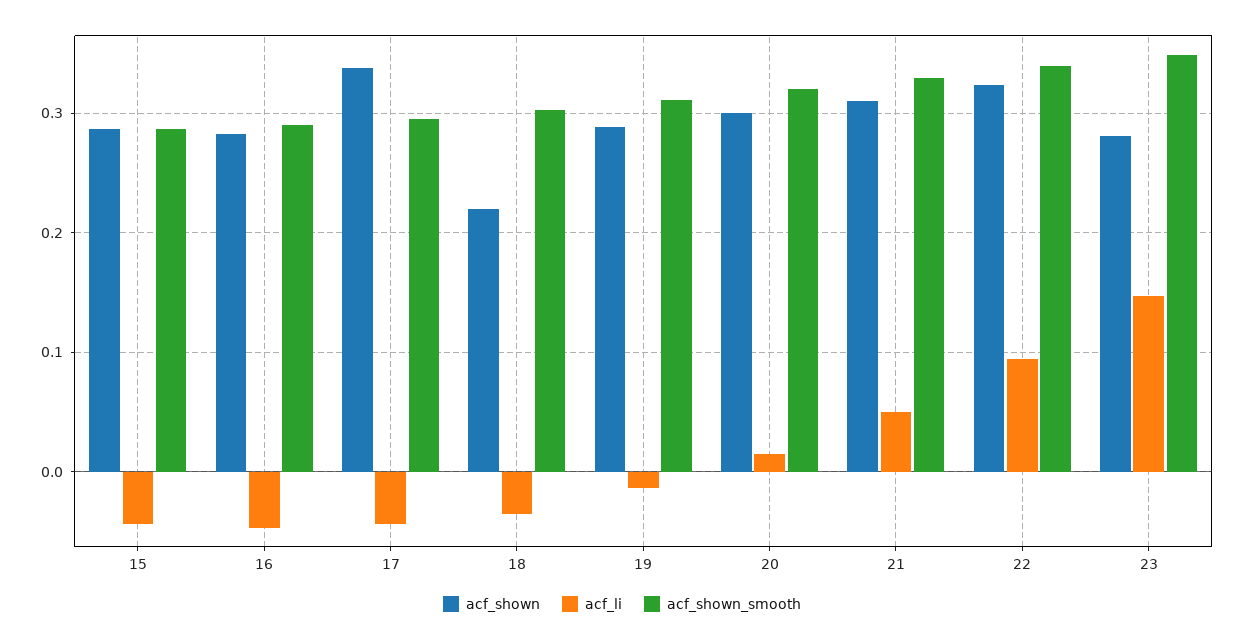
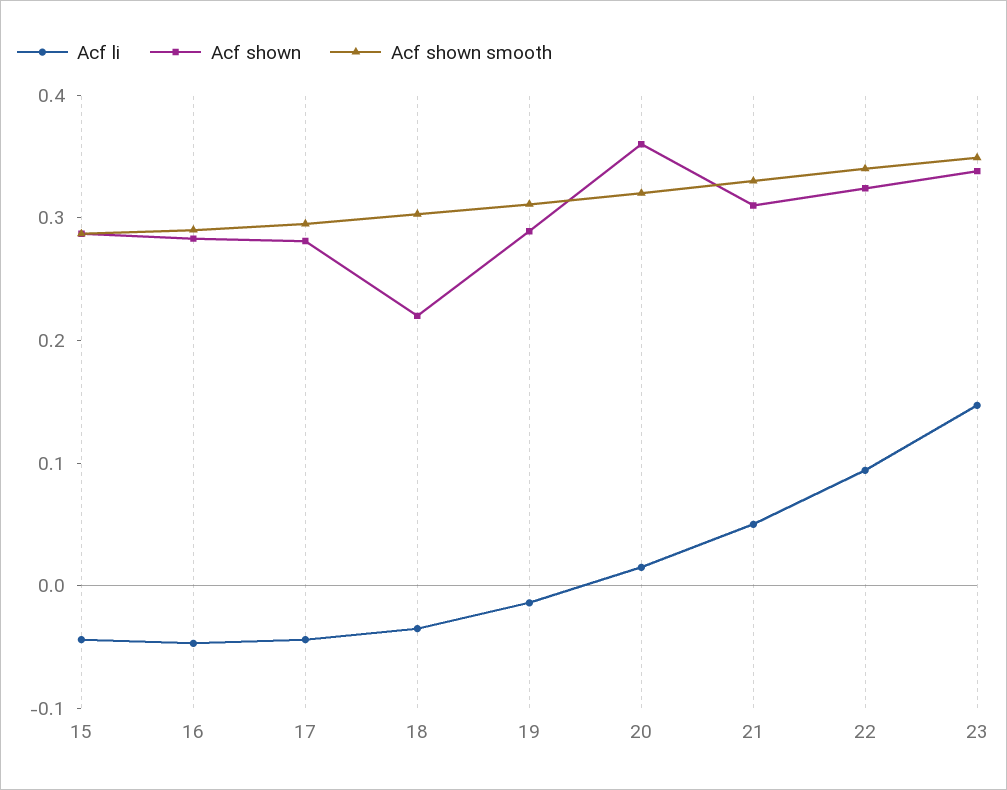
acf_shown, 17: 0.34 -> 0.28
acf_shown, 20: 0.3 -> 0.36
acf_shown, 23: 0.28 -> 0.34

